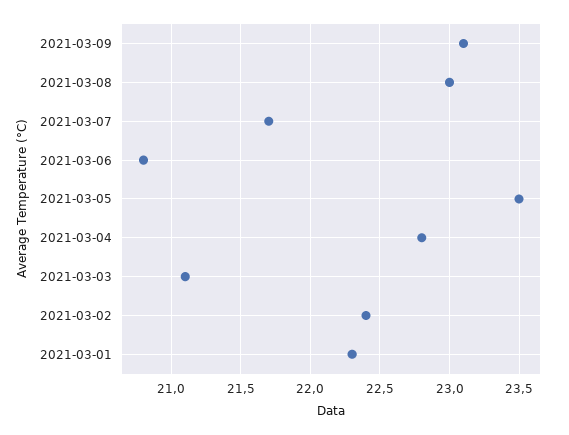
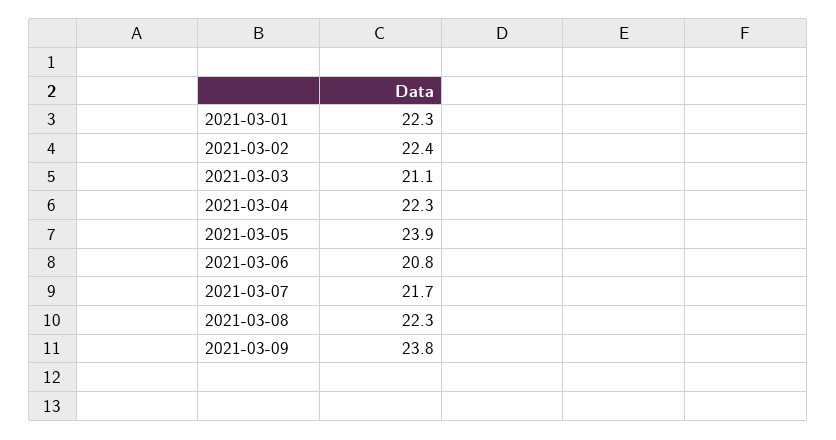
2021-03-09: 23.1 -> 23.8
2021-03-08: 23 -> 22.3
2021-03-05: 23.5 -> 23.9
2021-03-04: 22.8 -> 22.3

